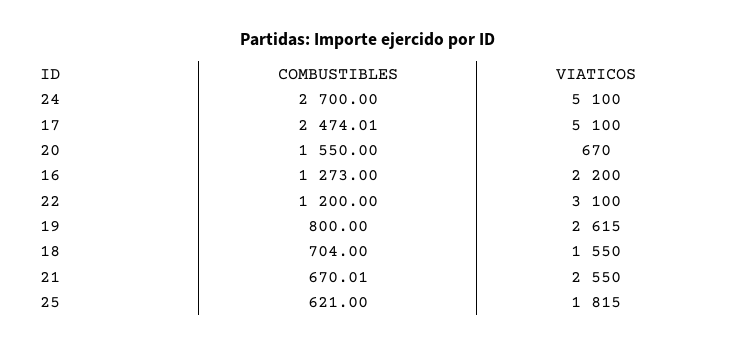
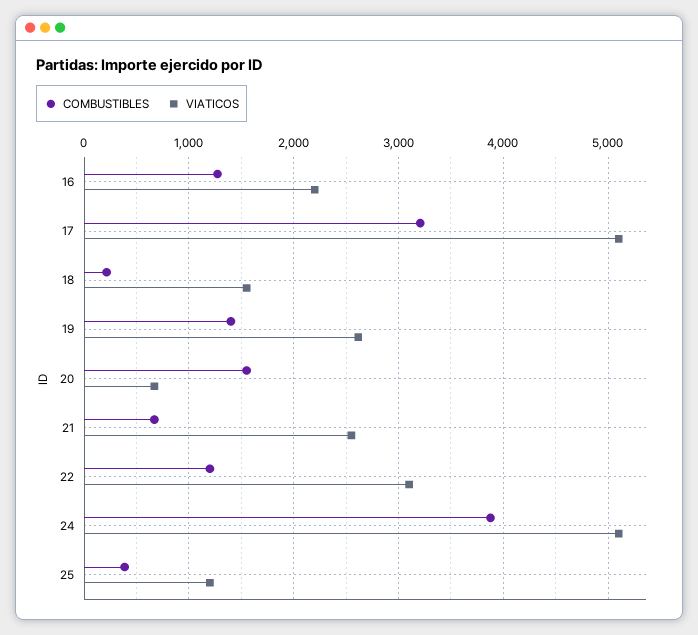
COMBUSTIBLES, 24: 2700 -> 3900
COMBUSTIBLES, 17: 2474.01 -> 3200
COMBUSTIBLES, 19: 800 -> 1400
COMBUSTIBLES, 18: 704 -> 200
COMBUSTIBLES, 25: 621 -> 400
VIATICOS, 25: 1815 -> 1200

